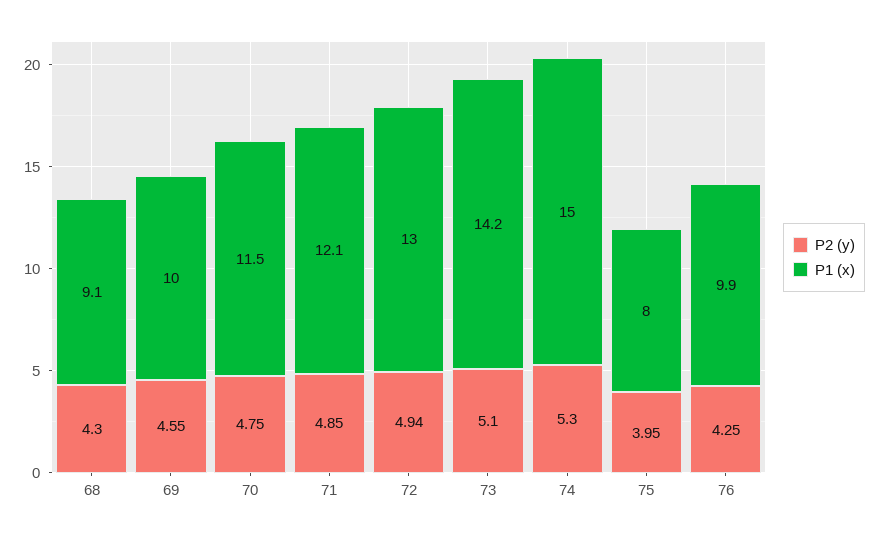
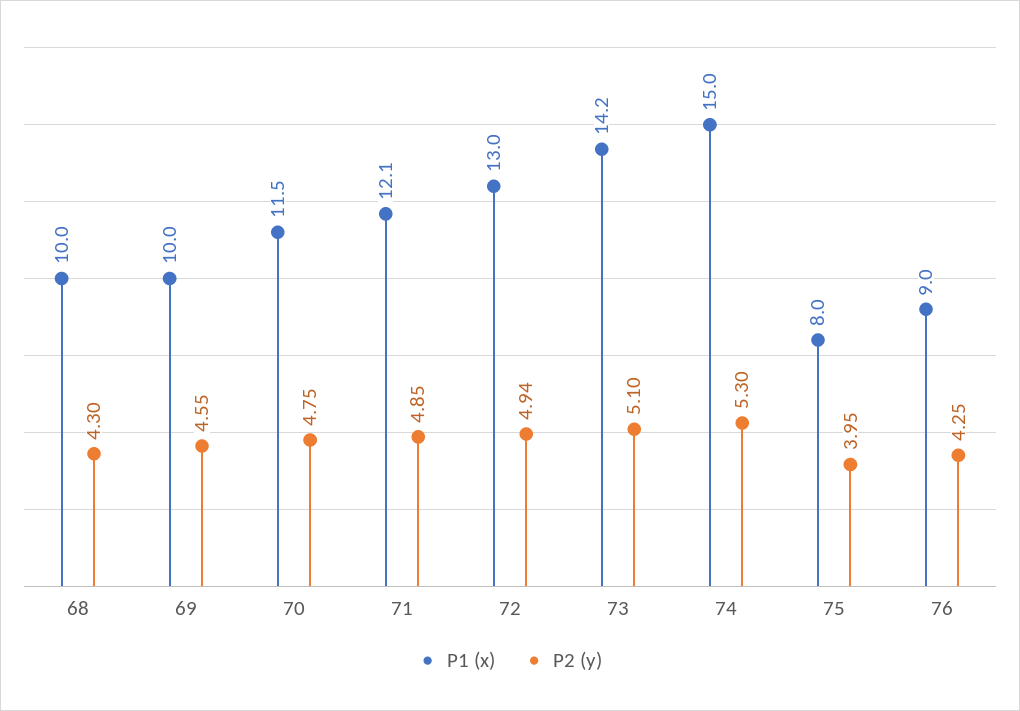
P1 (x), 68: 9.1 -> 10
P1 (x), 76: 9.9 -> 9

